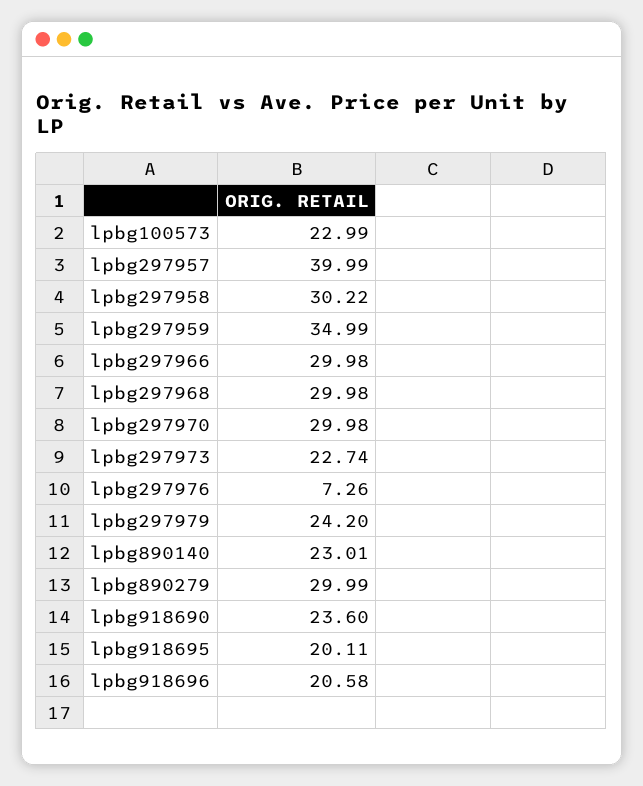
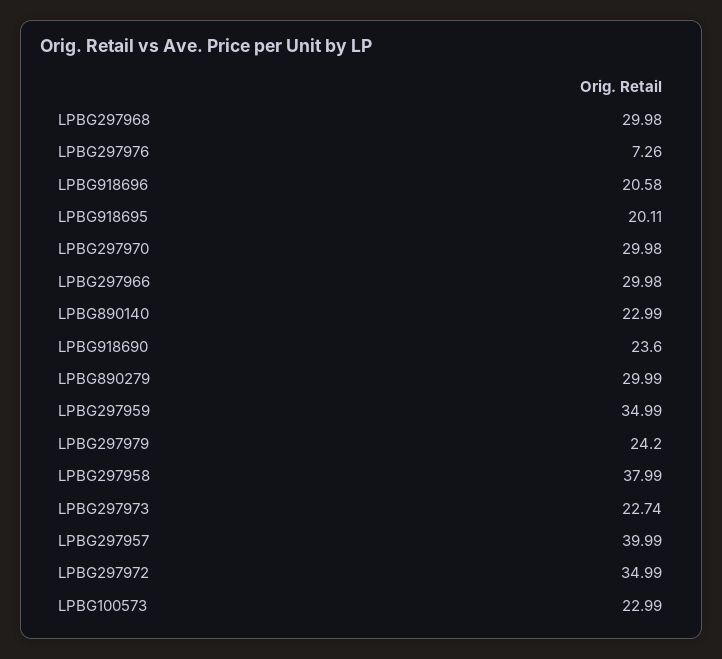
lpbg297958: 30.22 -> 37.99
lpbg890140: 23.01 -> 22.99
LPBG297972: none -> 34.99

